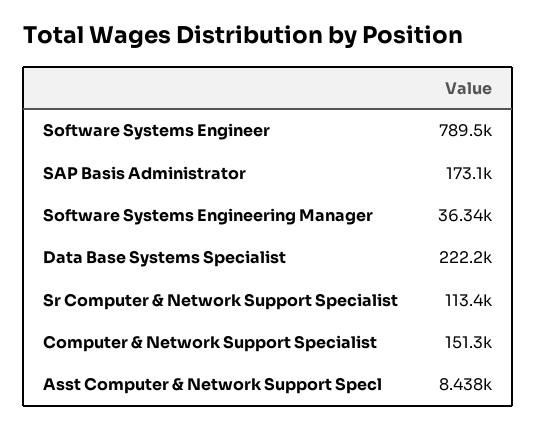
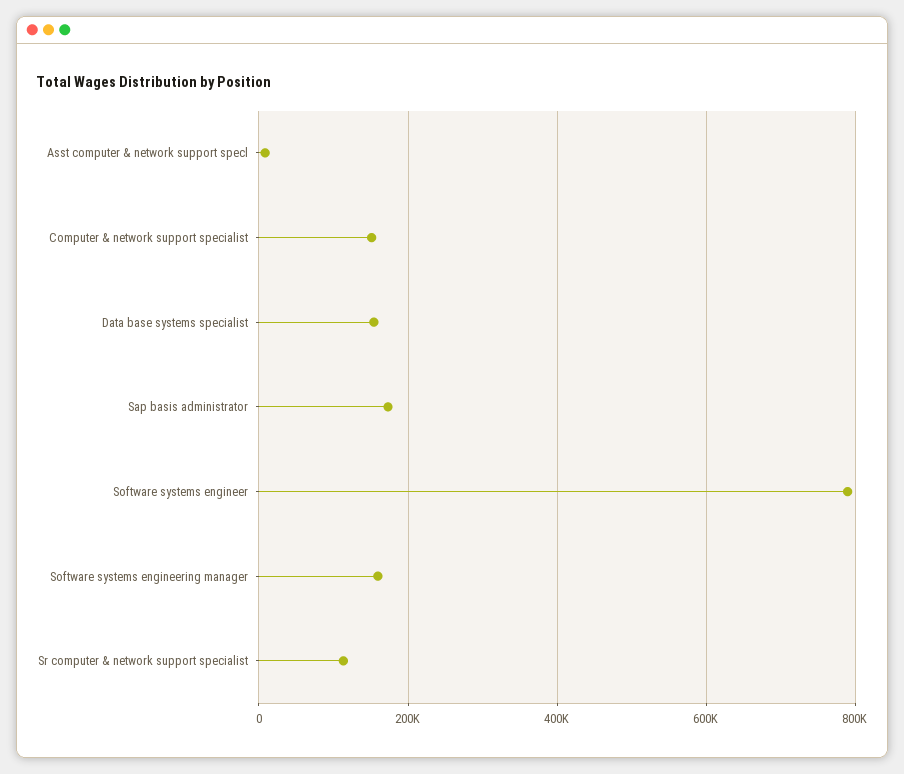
Software Systems Engineering Manager: 36340 -> 160000
Data Base Systems Specialist: 222200 -> 160000

